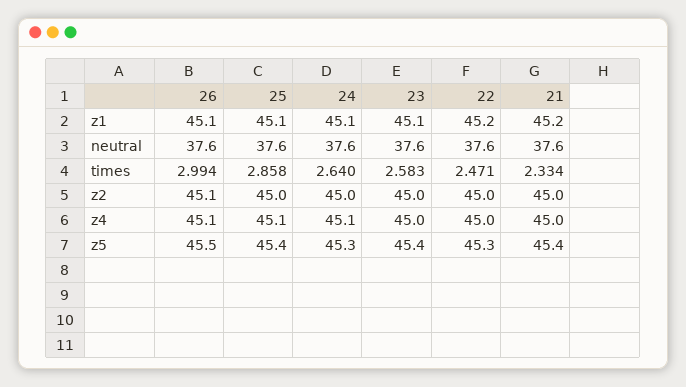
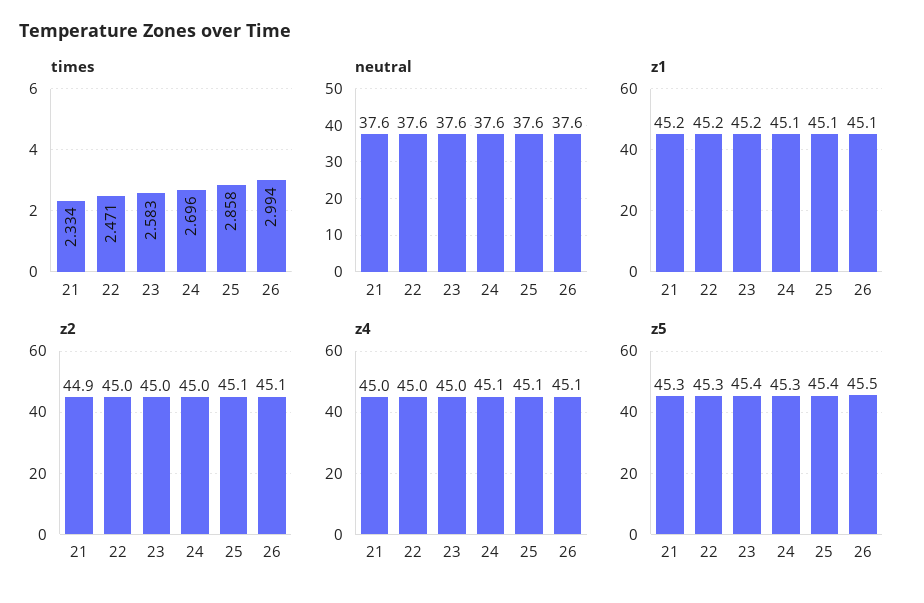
z1, 23: 45.1 -> 45.2
times, 24: 2.64 -> 2.696
z2, 25: 45 -> 45.1
z2, 21: 45 -> 44.9
z5, 21: 45.4 -> 45.3

